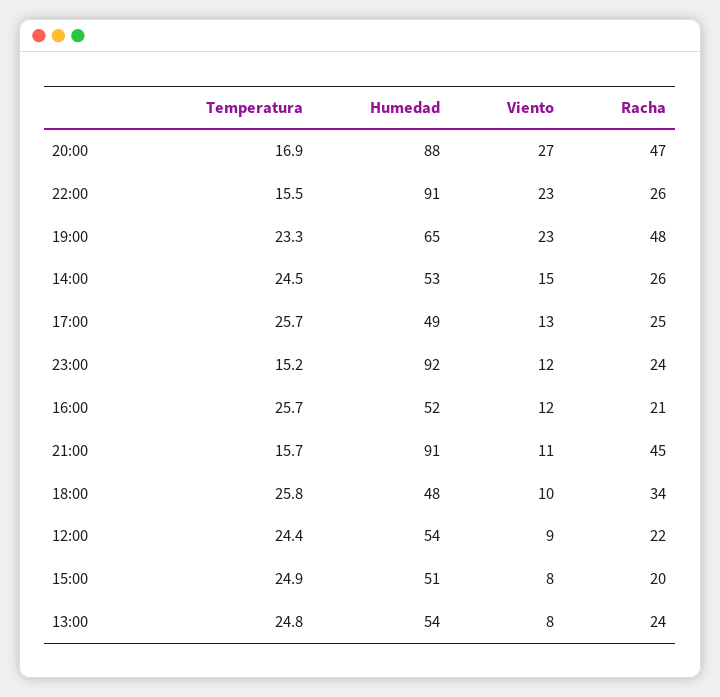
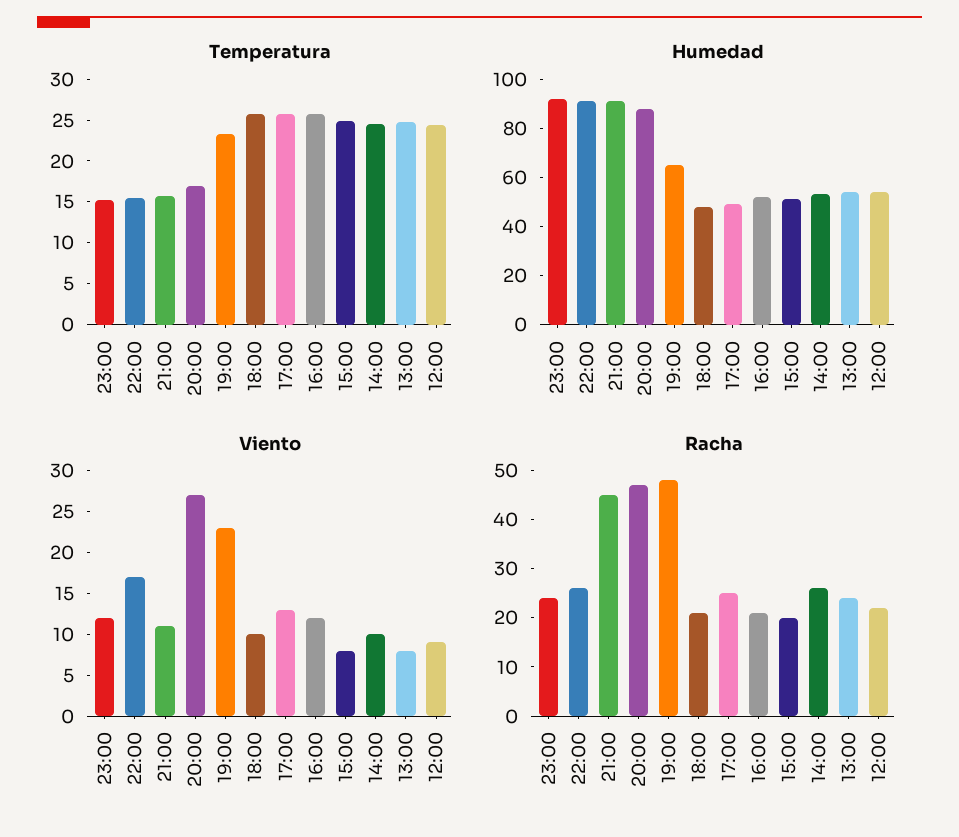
Viento, 22:00: 23 -> 17
Viento, 14:00: 15 -> 10
Racha, 18:00: 34 -> 20

